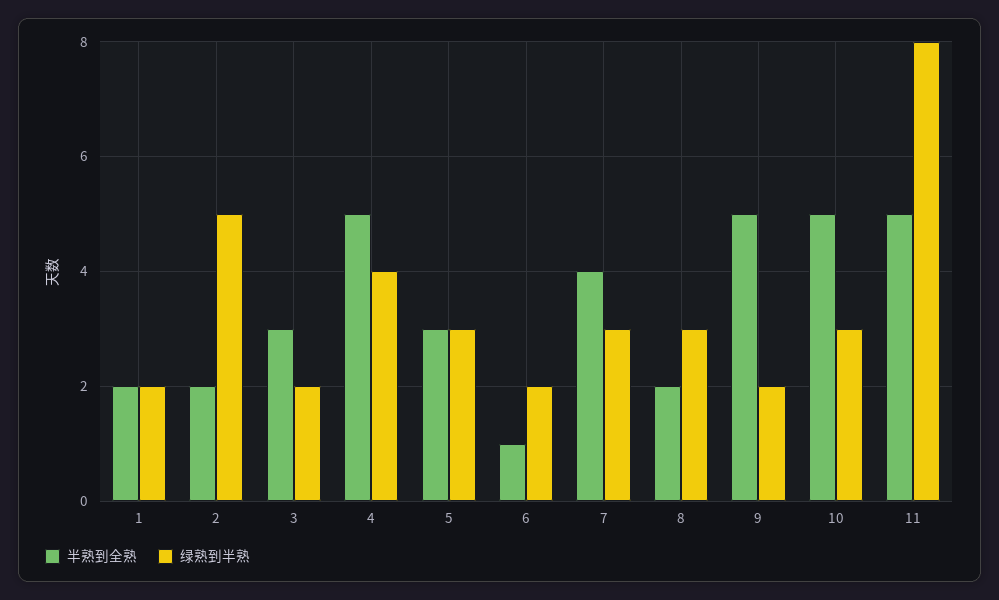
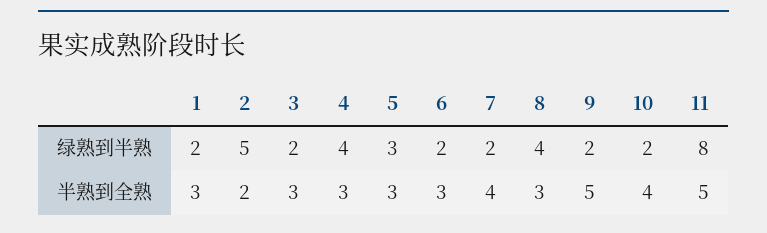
半熟到全熟, 1: 2 -> 3
半熟到全熟, 4: 5 -> 3
半熟到全熟, 6: 1 -> 3
绿熟到半熟, 7: 3 -> 2
半熟到全熟, 8: 2 -> 3
绿熟到半熟, 8: 3 -> 4
半熟到全熟, 10: 5 -> 4
绿熟到半熟, 10: 3 -> 2

